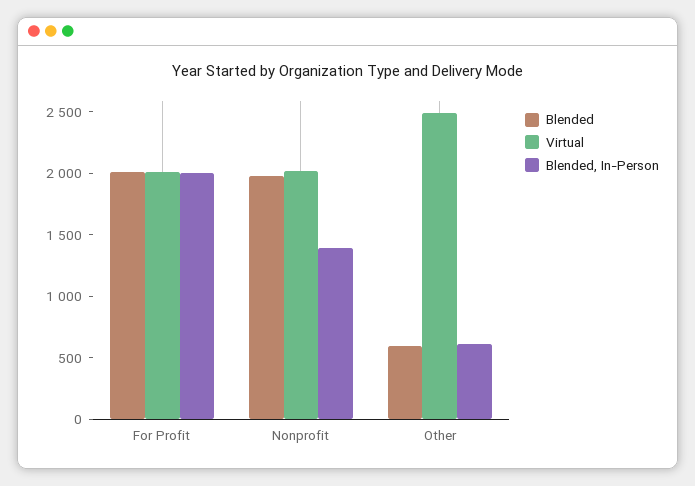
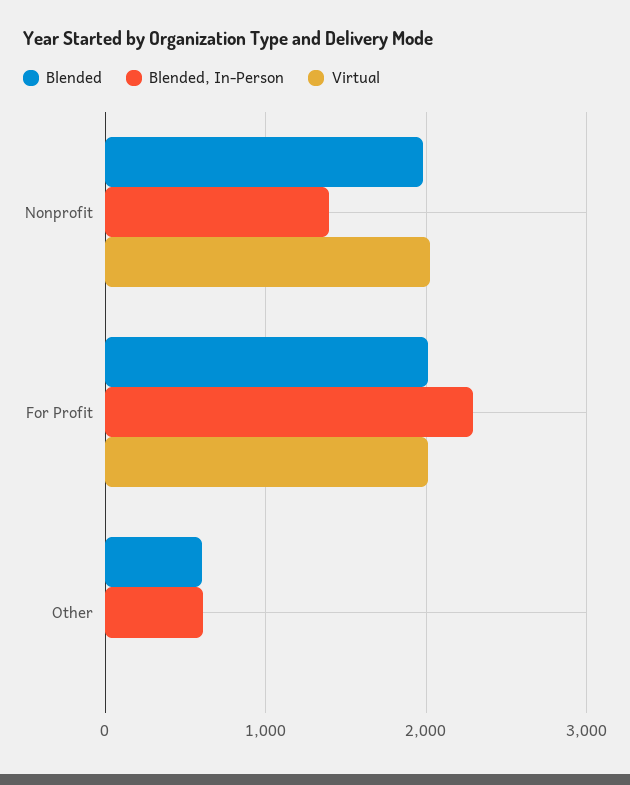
Blended, In-Person, For Profit: 2000 -> 2300
Virtual, Other: 2500 -> 0

